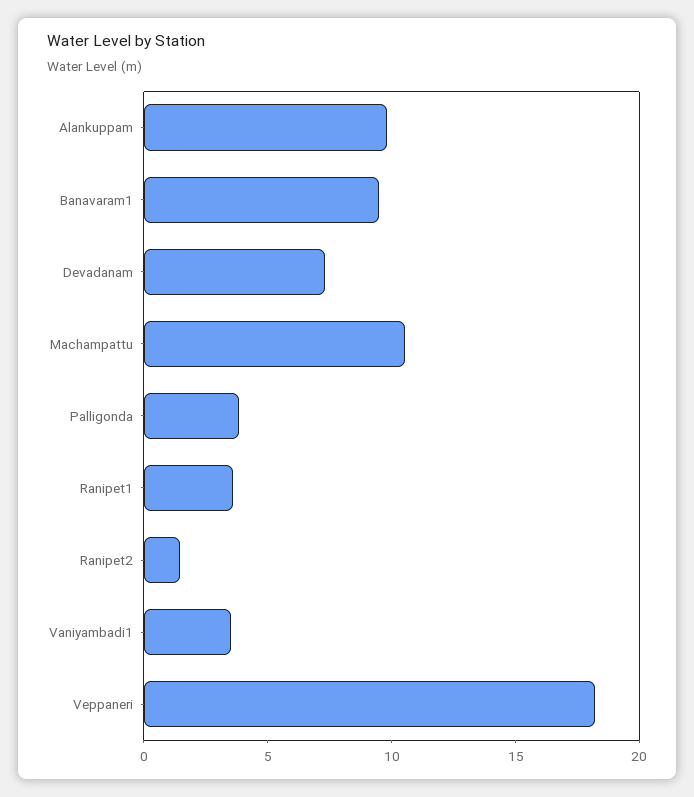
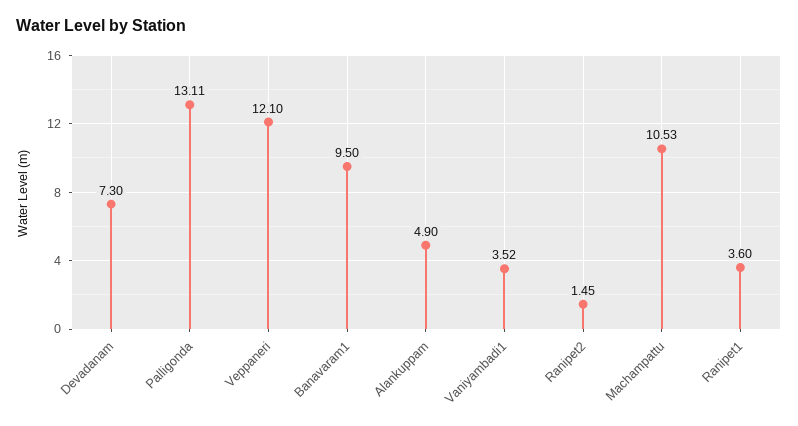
Alankuppam: 10 -> 4.9
Palligonda: 4 -> 13.11
Veppaneri: 18 -> 12.1

